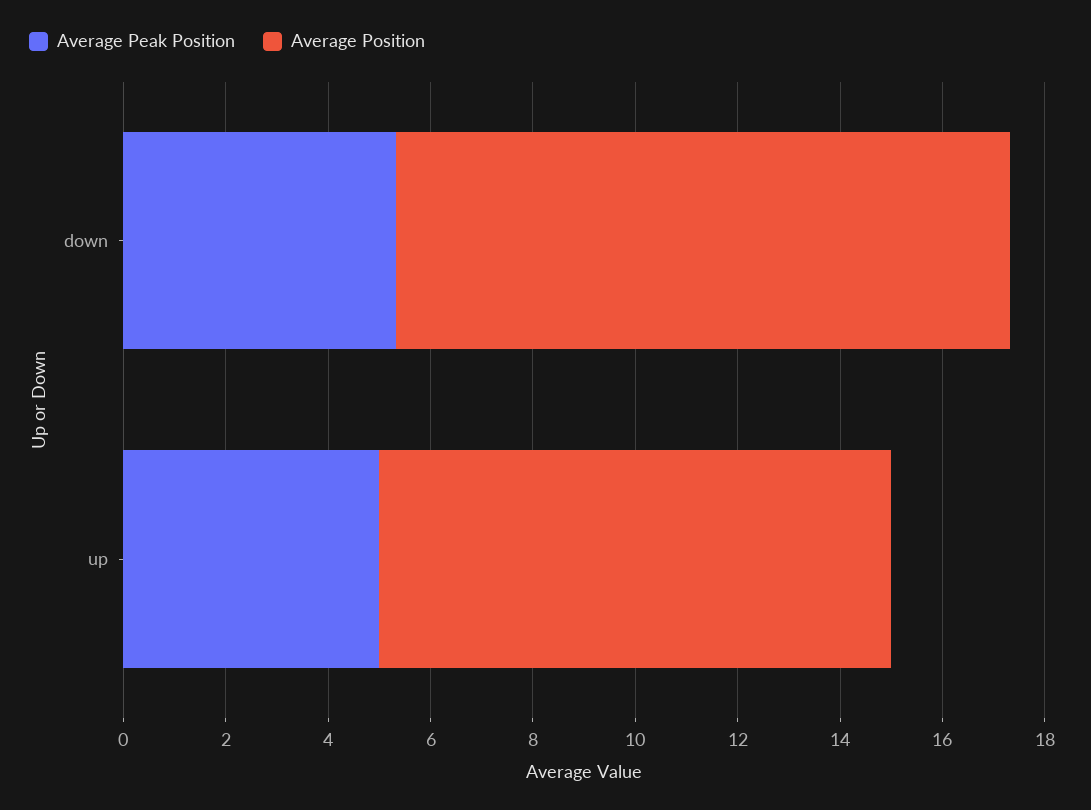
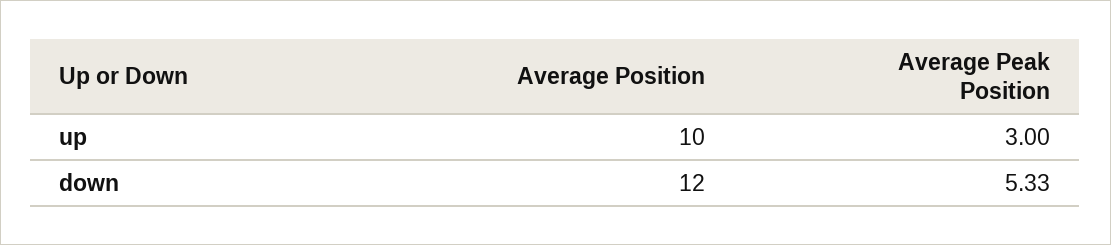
Average Peak Position, up: 5 -> 3

